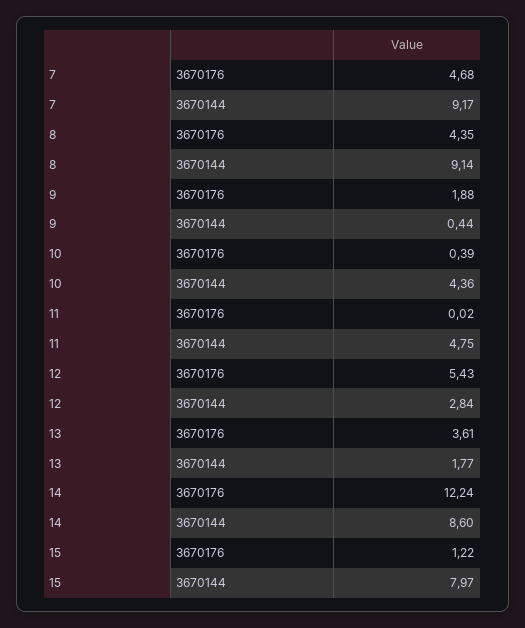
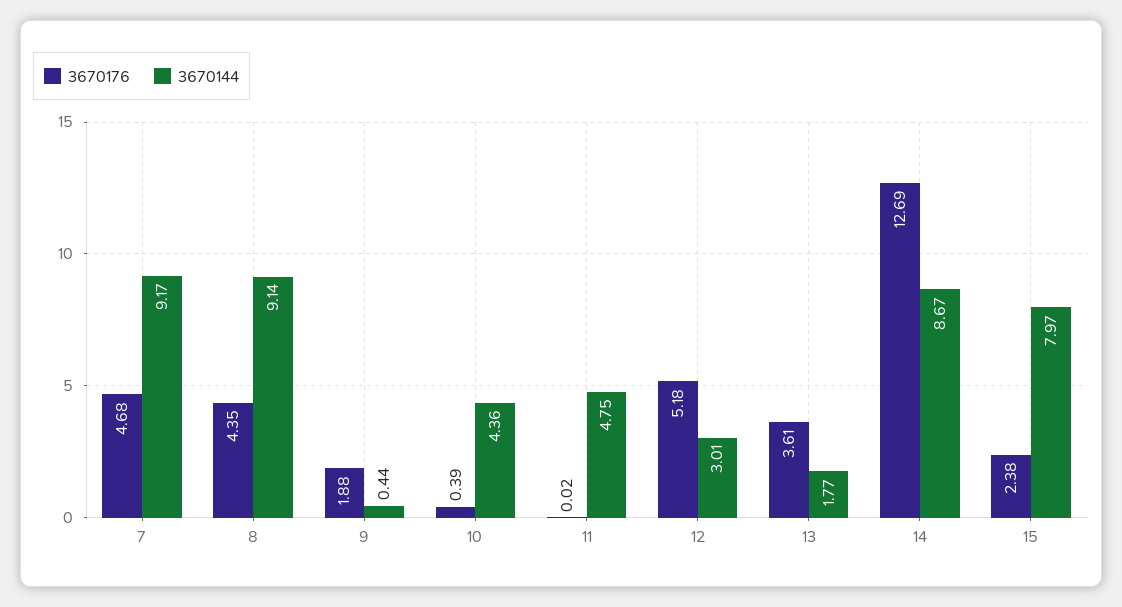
3670176, 12: 5.43 -> 5.18
3670144, 12: 2.84 -> 3.01
3670176, 14: 12.24 -> 12.69
3670144, 14: 8.6 -> 8.67
3670176, 15: 1.22 -> 2.38

